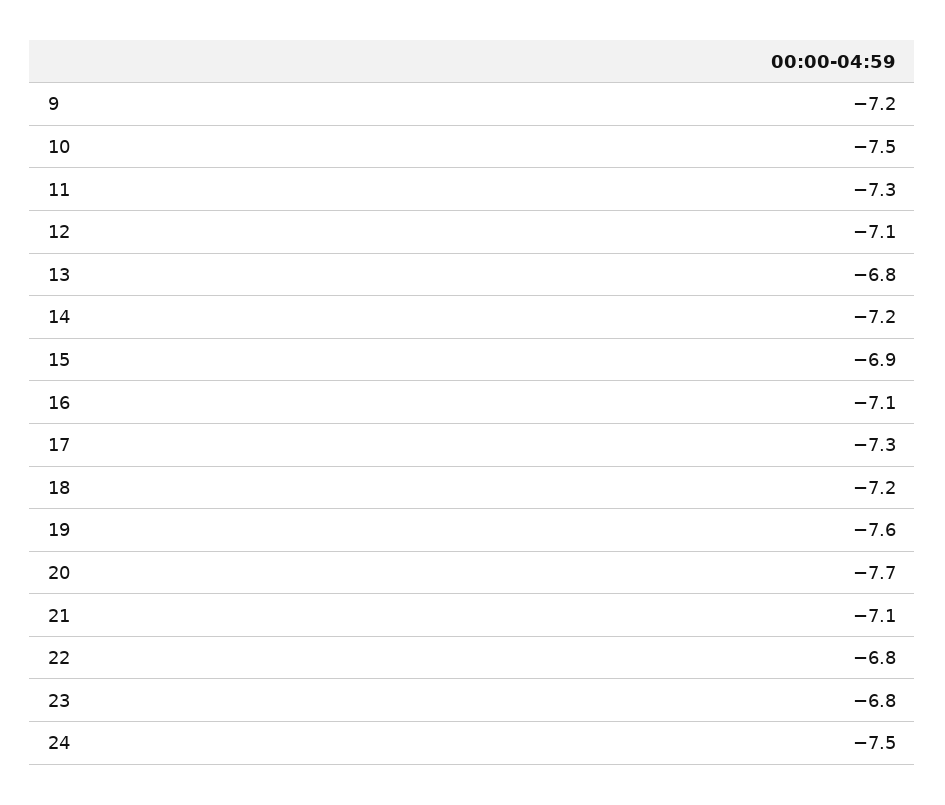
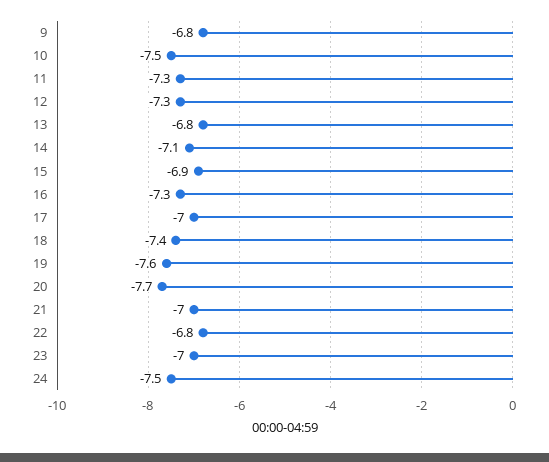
9: -7.2 -> -6.8
12: -7.1 -> -7.3
14: -7.2 -> -7.1
16: -7.1 -> -7.3
17: -7.3 -> -7
18: -7.2 -> -7.4
21: -7.1 -> -7
23: -6.8 -> -7

